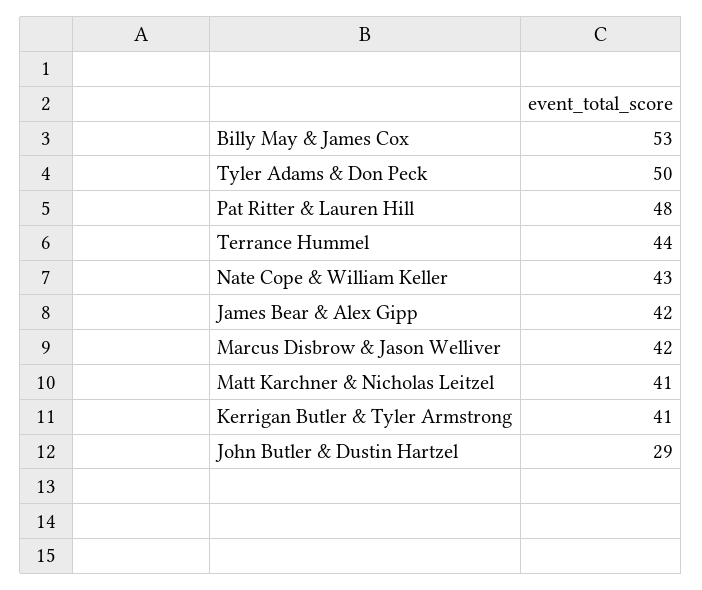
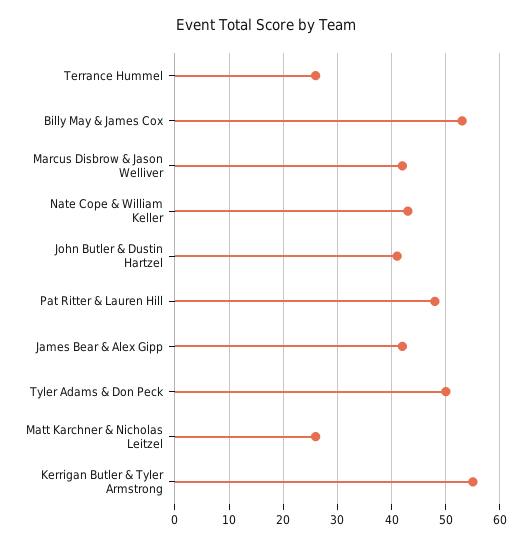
Terrance Hummel: 44 -> 25
Matt Karchner & Nicholas Leitzel: 41 -> 25
Kerrigan Butler & Tyler Armstrong: 41 -> 55
John Butler & Dustin Hartzel: 29 -> 40

